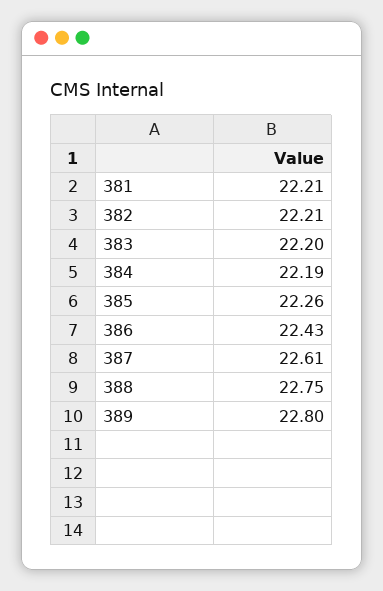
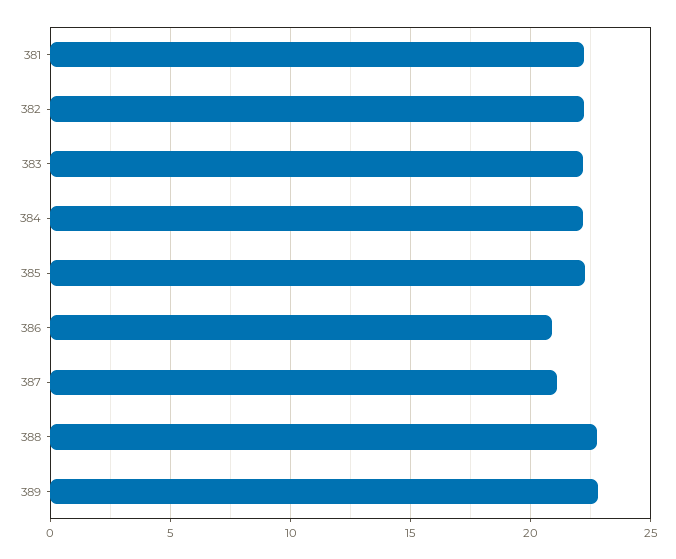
386: 22.43 -> 21
387: 22.61 -> 21

